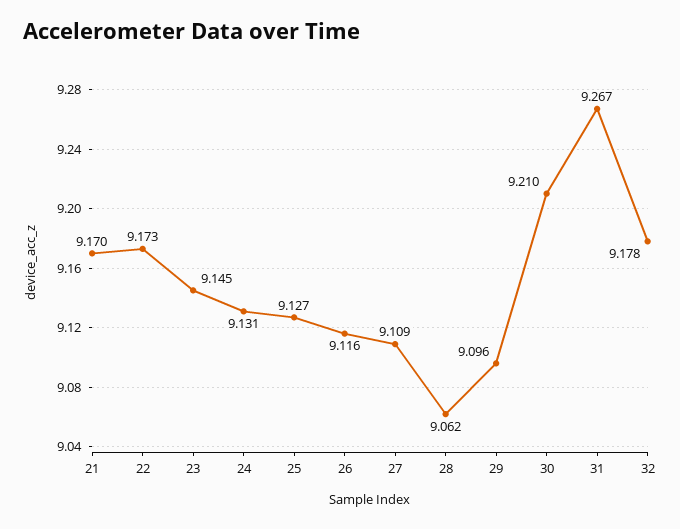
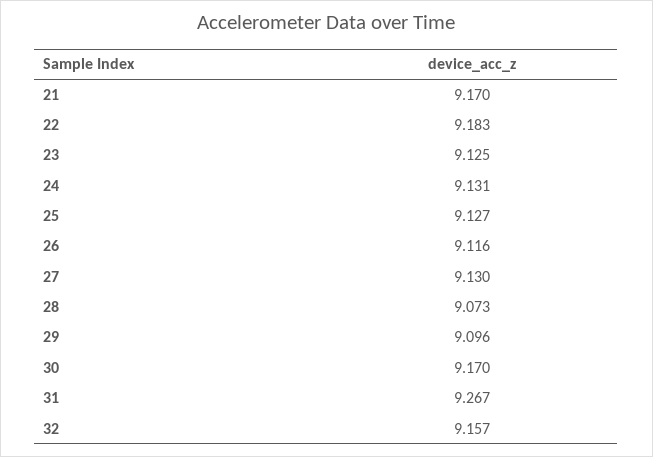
22: 9.173 -> 9.183
23: 9.145 -> 9.125
27: 9.109 -> 9.13
28: 9.062 -> 9.073
30: 9.21 -> 9.17
32: 9.178 -> 9.157

